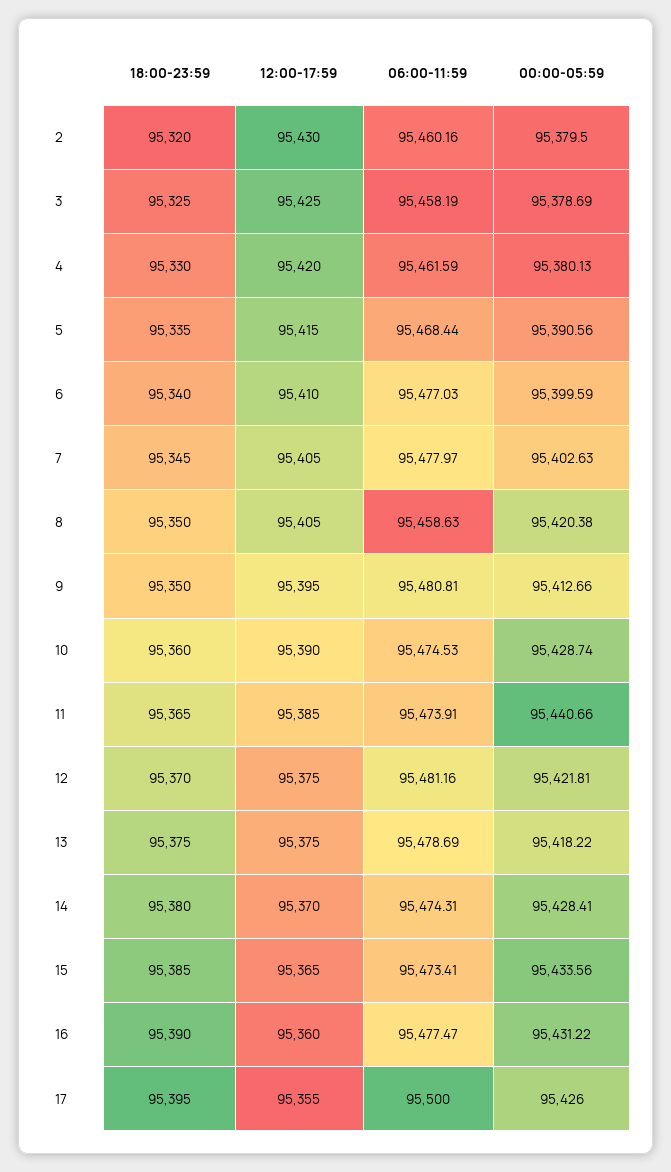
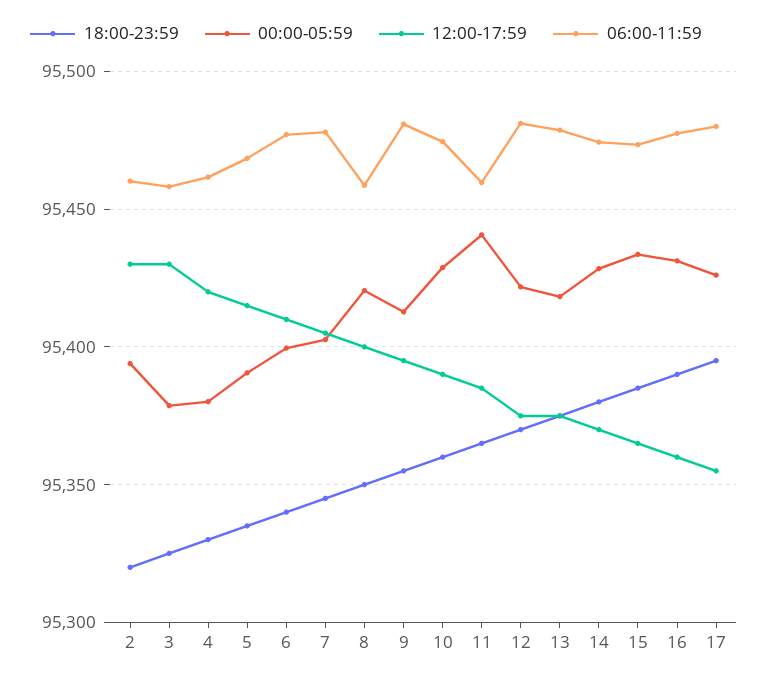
00:00-05:59, 2: 95379.5 -> 95395
12:00-17:59, 3: 95425 -> 95430
12:00-17:59, 8: 95405 -> 95400
18:00-23:59, 9: 95350 -> 95355
06:00-11:59, 11: 95473.91 -> 95460
06:00-11:59, 17: 95500 -> 95480

